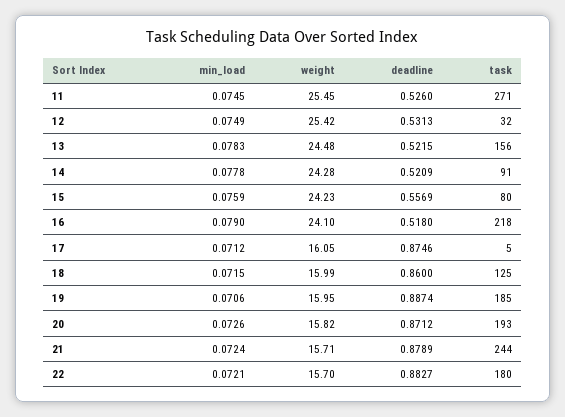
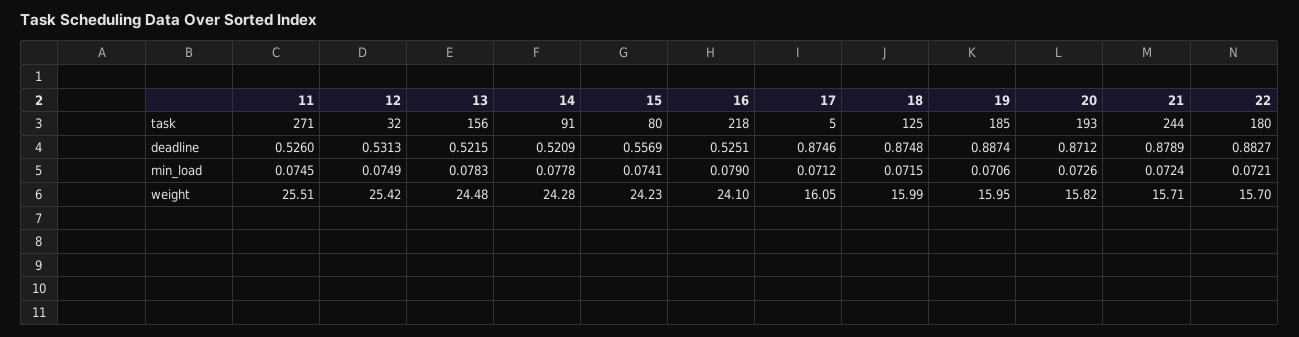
weight, 11: 25.45 -> 25.51
min_load, 15: 0.0759 -> 0.0741
deadline, 16: 0.518 -> 0.5251
deadline, 18: 0.86 -> 0.8748

